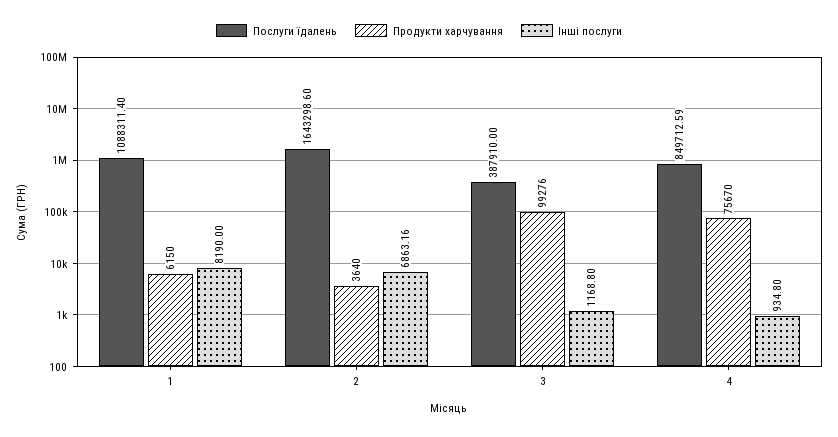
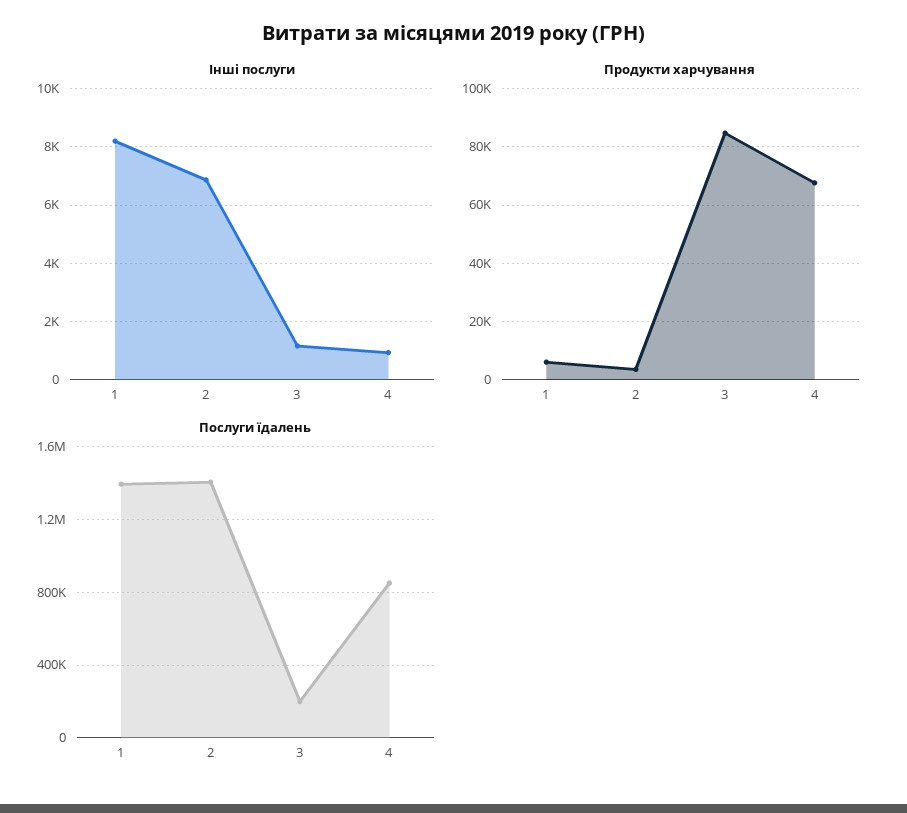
Послуги їдалень, 1: 1088311.4 -> 1400000
Послуги їдалень, 2: 1643298.6 -> 1400000
Послуги їдалень, 3: 387910 -> 200000
Продукти харчування, 3: 99276 -> 85000
Продукти харчування, 4: 75670 -> 67500

